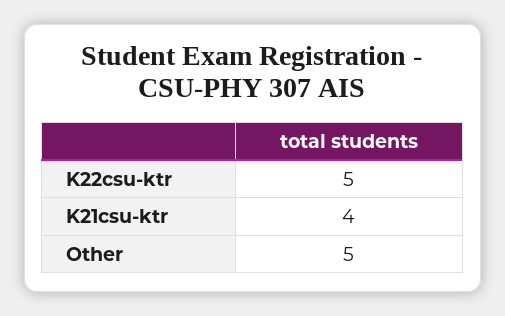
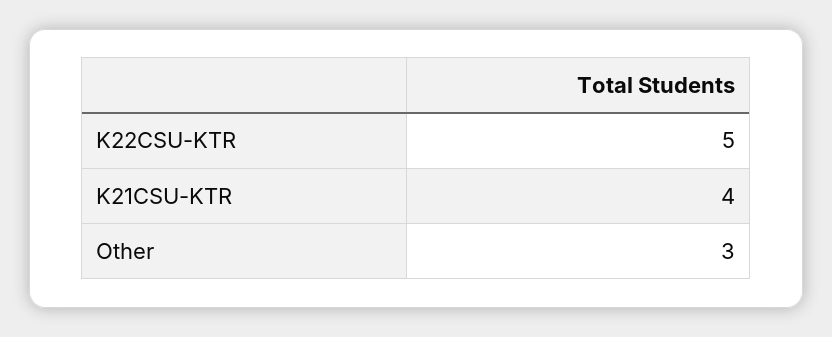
Other: 5 -> 3

